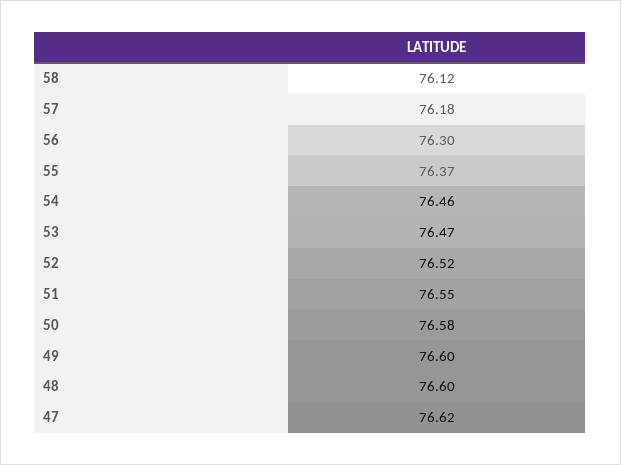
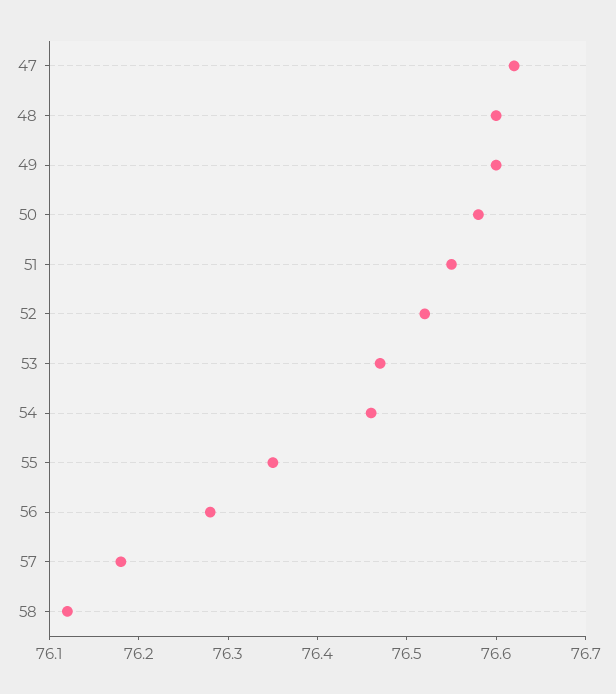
56: 76.3 -> 76.28
55: 76.37 -> 76.35

